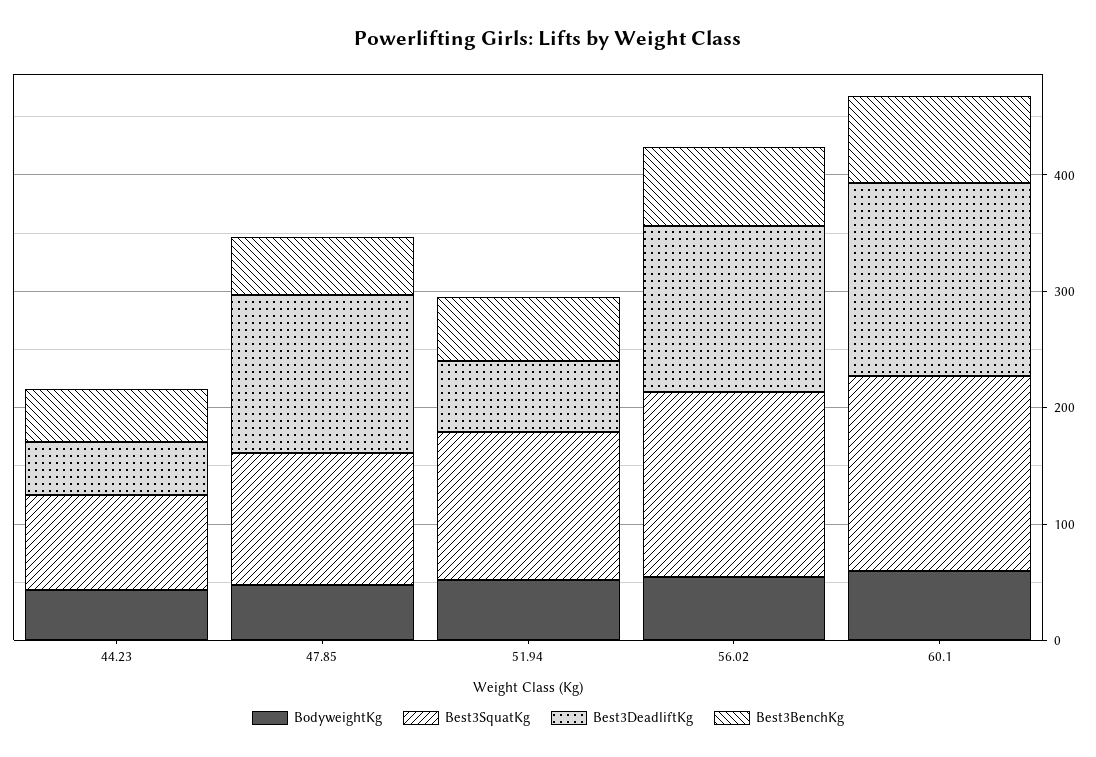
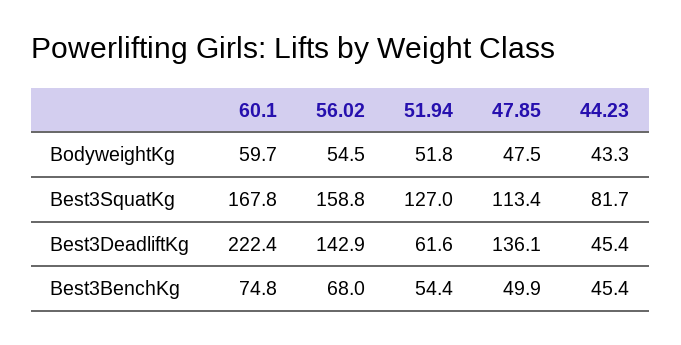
Best3DeadliftKg, 60.1: 160 -> 222.4

